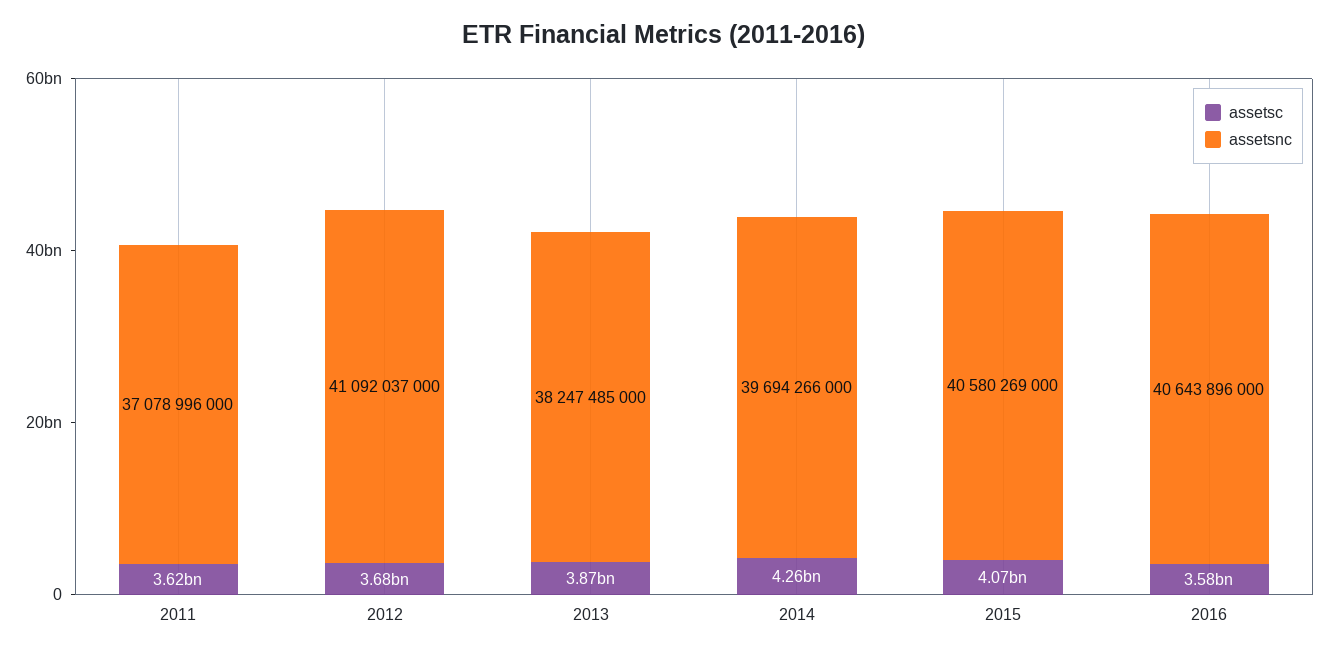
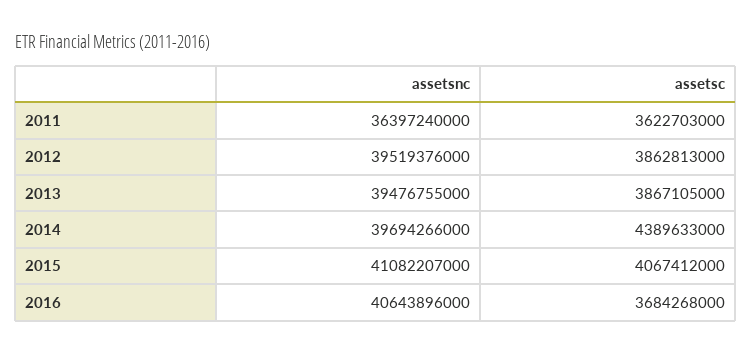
assetsnc, 2011: 37078996000 -> 36397240000
assetsc, 2012: 3680000000 -> 3862813000
assetsnc, 2012: 41092037000 -> 39519376000
assetsnc, 2013: 38247485000 -> 39476755000
assetsc, 2014: 4260000000 -> 4389633000
assetsnc, 2015: 40580269000 -> 41082207000
assetsc, 2016: 3580000000 -> 3684268000

